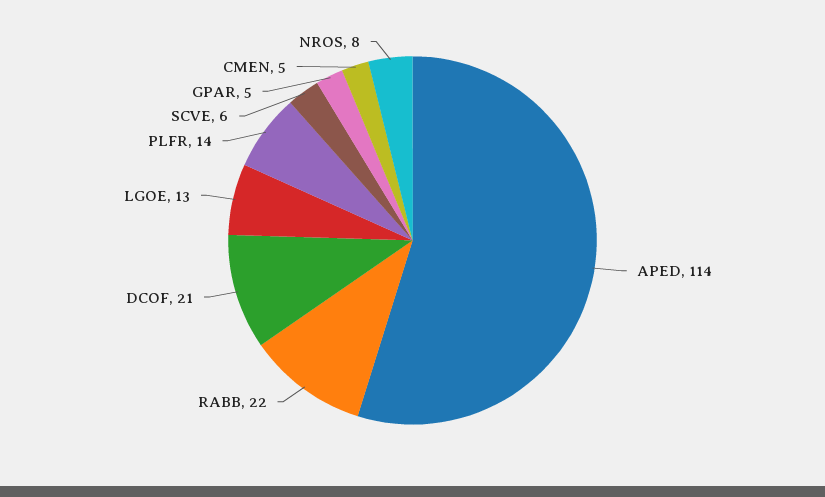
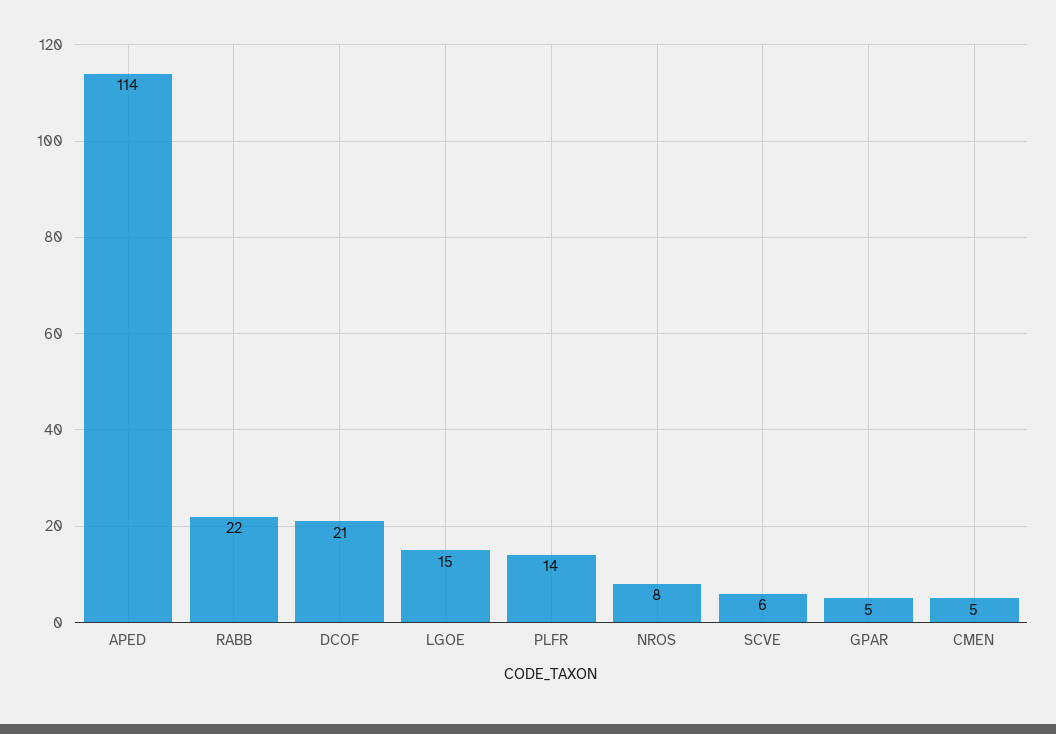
LGOE: 13 -> 15

